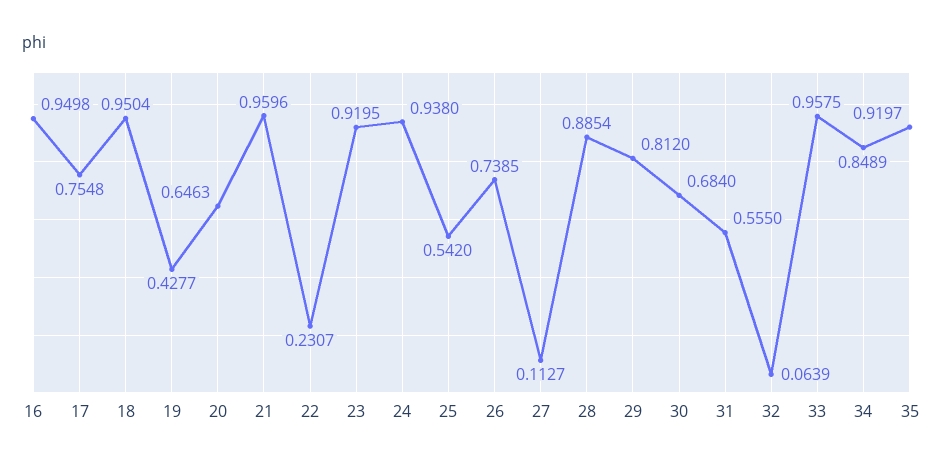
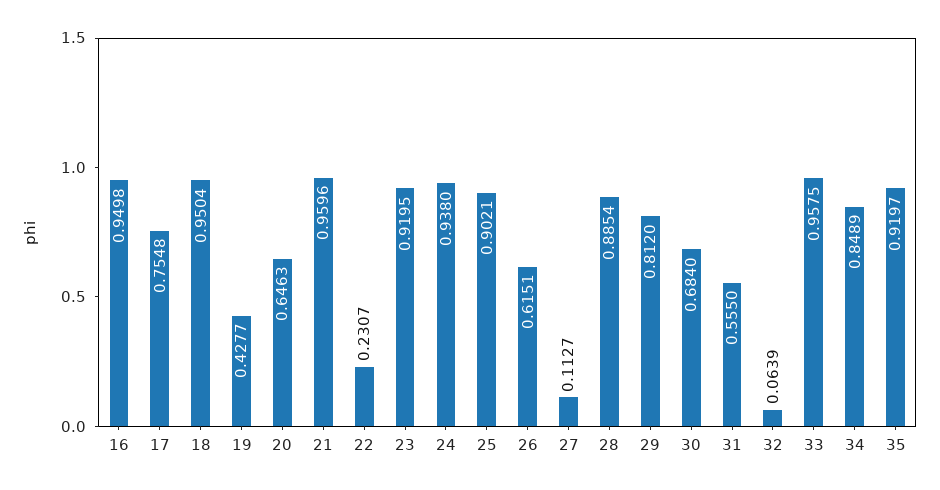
25: 0.542 -> 0.9021
26: 0.7385 -> 0.6151

